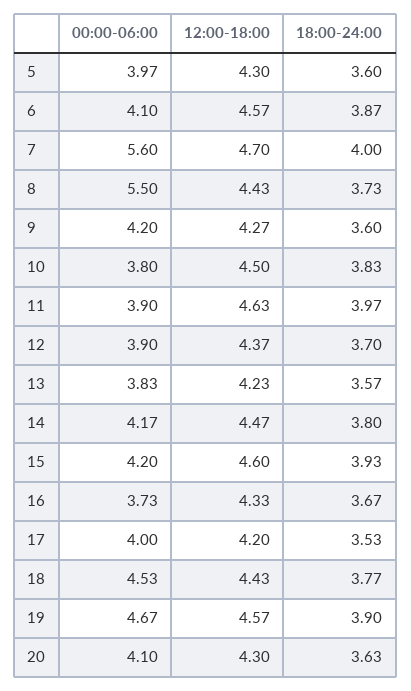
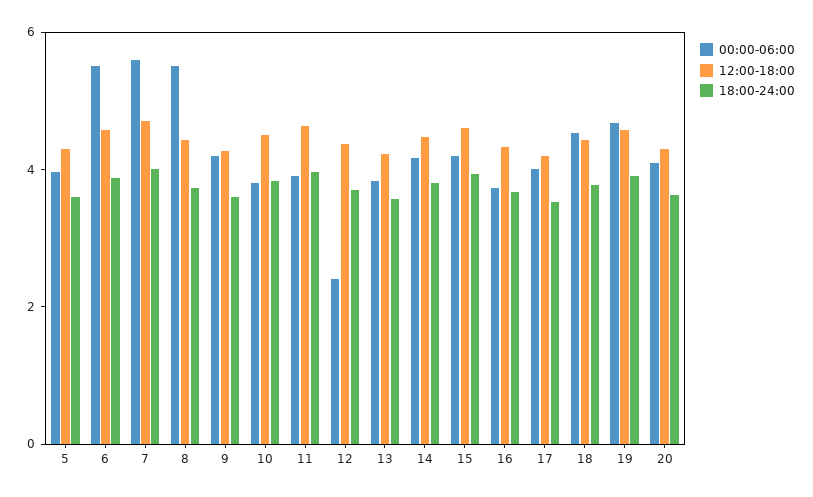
00:00-06:00, 6: 4.1 -> 5.5
00:00-06:00, 12: 3.9 -> 2.5

